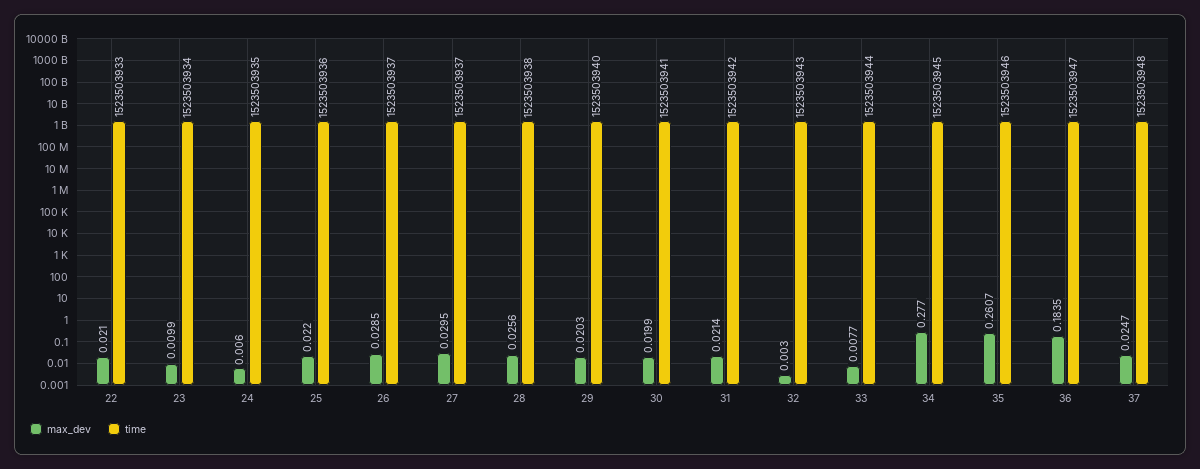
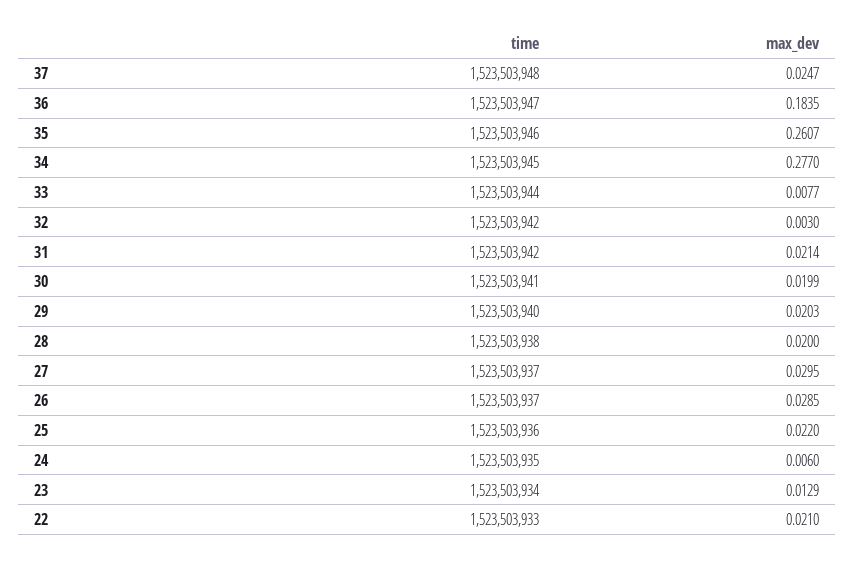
max_dev, 23: 0.0099 -> 0.0129
max_dev, 28: 0.0256 -> 0.02
time, 32: 1523503943 -> 1523503942

